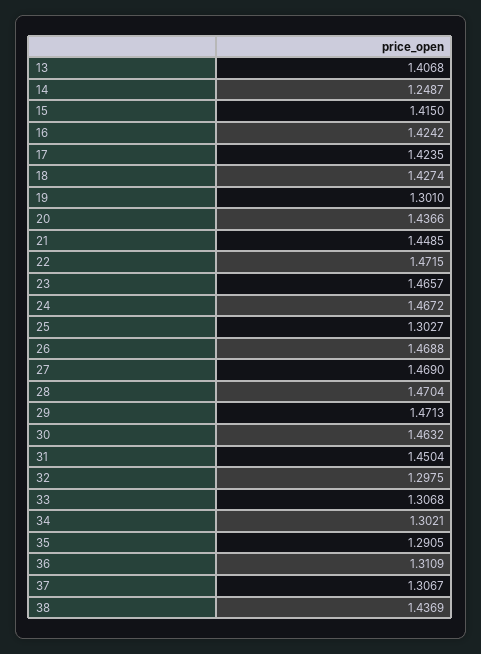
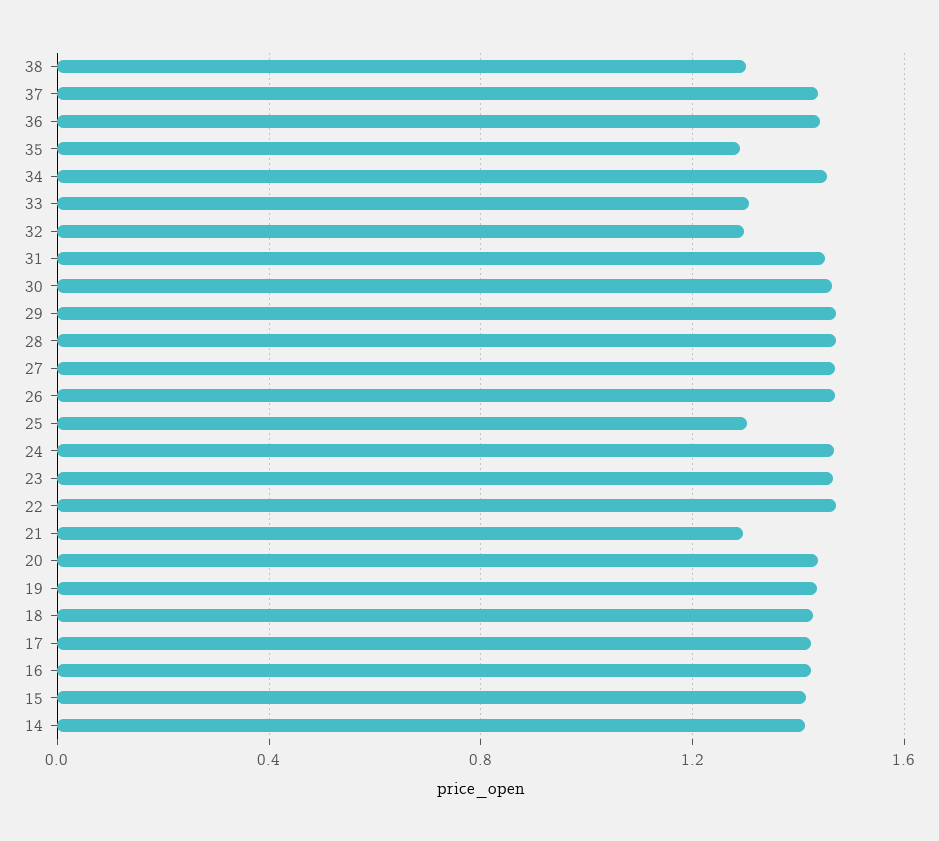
13: 1.4068 -> none
14: 1.2487 -> 1.4
19: 1.301 -> 1.45
21: 1.4485 -> 1.3
34: 1.3021 -> 1.45
36: 1.3109 -> 1.45
37: 1.3067 -> 1.45
38: 1.4369 -> 1.3

